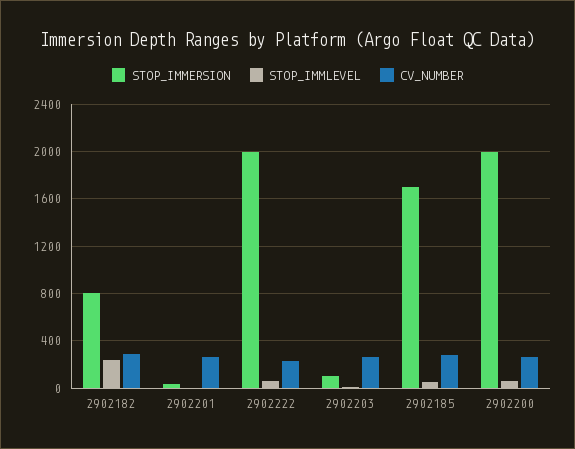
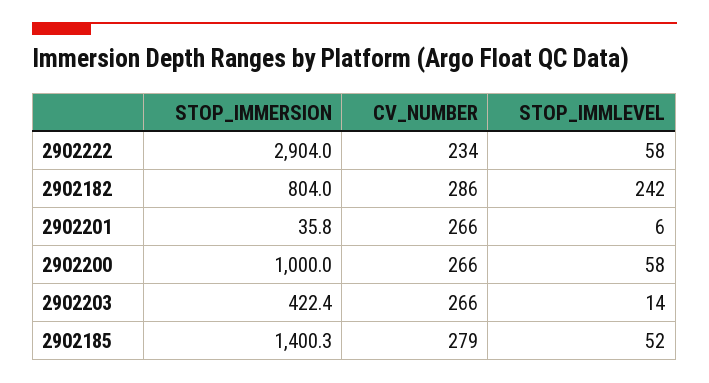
STOP_IMMERSION, 2902222: 2000 -> 2904
STOP_IMMERSION, 2902203: 100 -> 422.4
STOP_IMMERSION, 2902185: 1700 -> 1400.3
STOP_IMMERSION, 2902200: 2000 -> 1000

